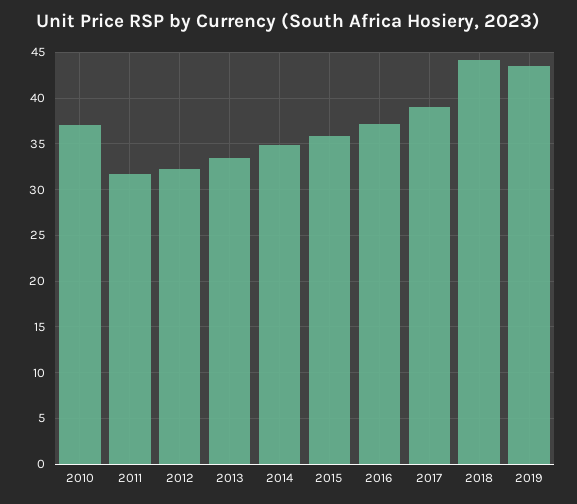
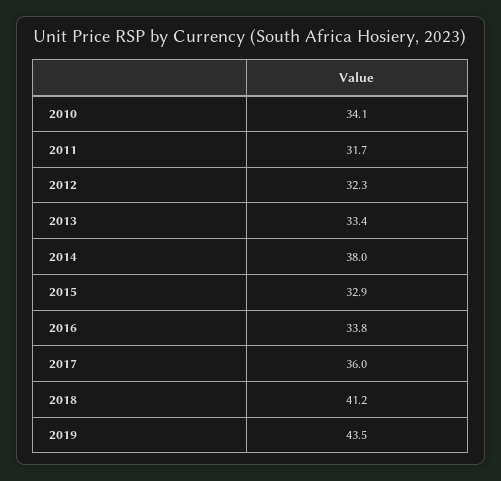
2010: 37 -> 34.1
2014: 35 -> 38
2015: 36 -> 32.9
2016: 37 -> 33.8
2017: 39 -> 36
2018: 44 -> 41.2

